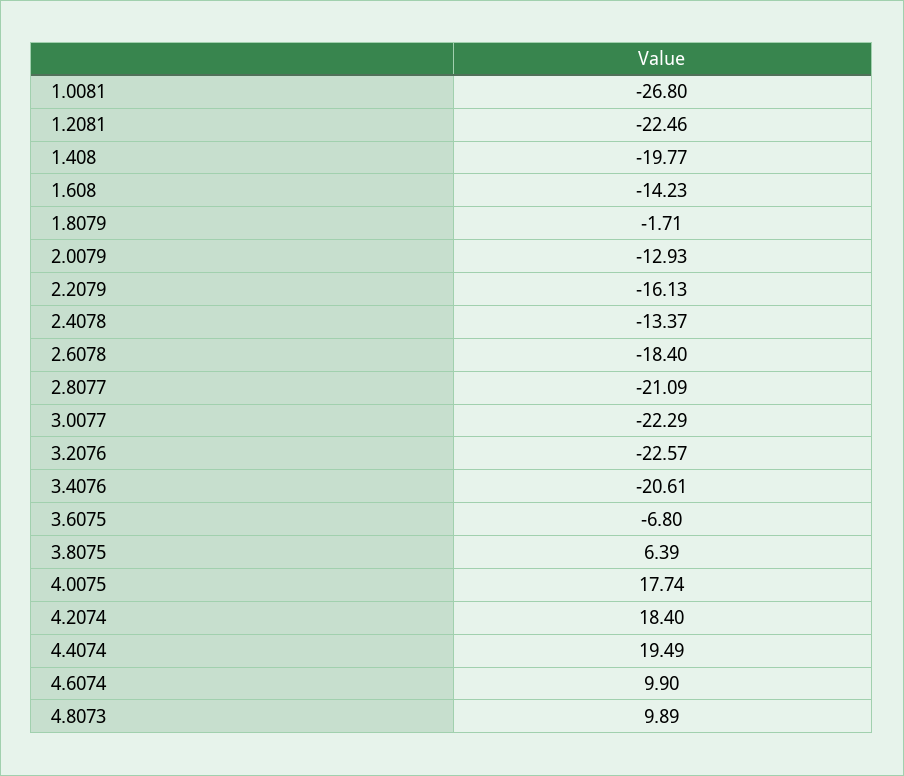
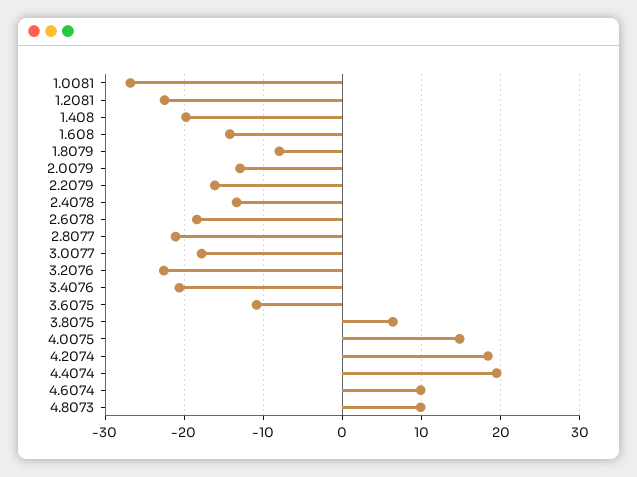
1.8079: -1.71 -> -8
3.0077: -22.29 -> -18
3.6075: -6.8 -> -11
4.0075: 17.74 -> 15

